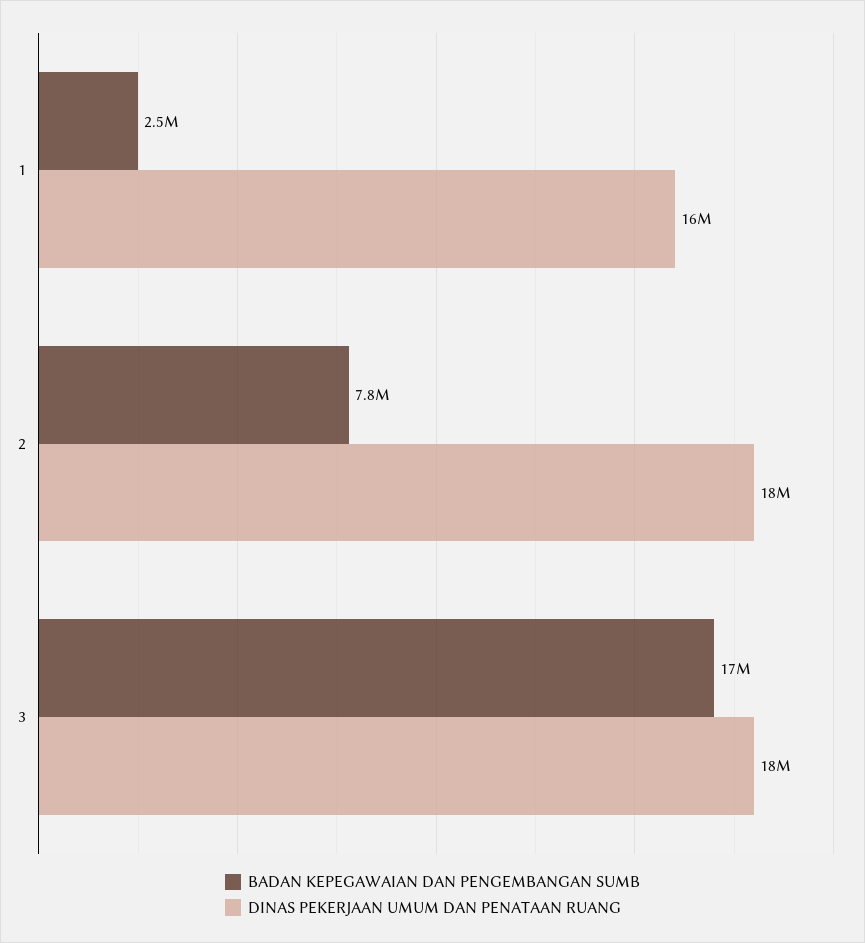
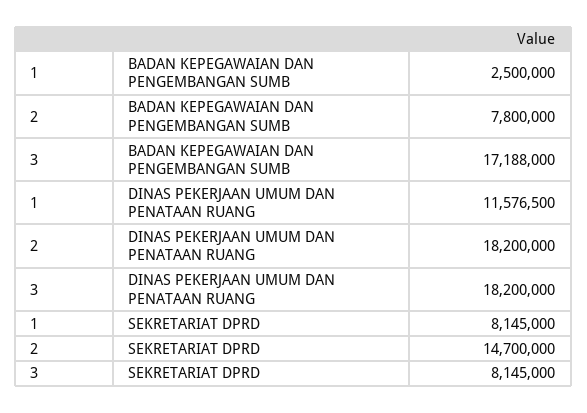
DINAS PEKERJAAN UMUM DAN PENATAAN RUANG, 1: 16000000 -> 11576500
SEKRETARIAT DPRD, 1: none -> 8145000
SEKRETARIAT DPRD, 2: none -> 14700000
SEKRETARIAT DPRD, 3: none -> 8145000

